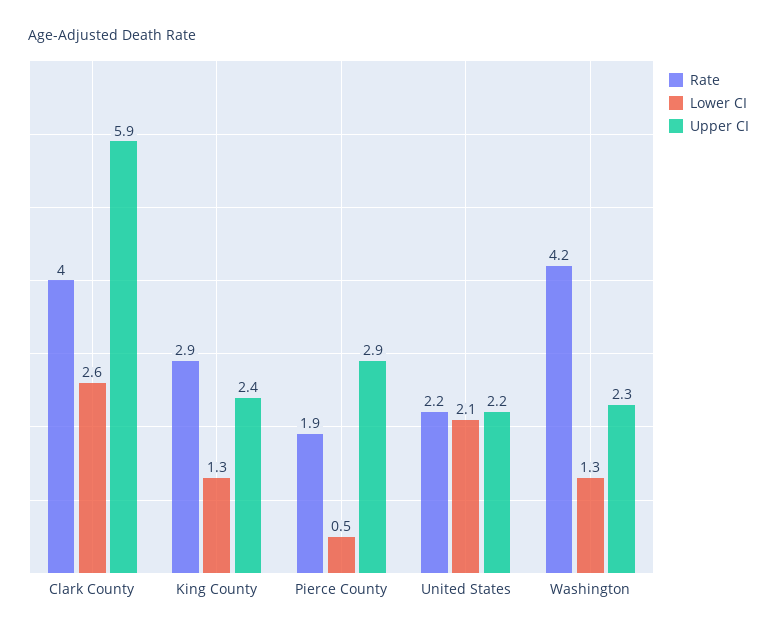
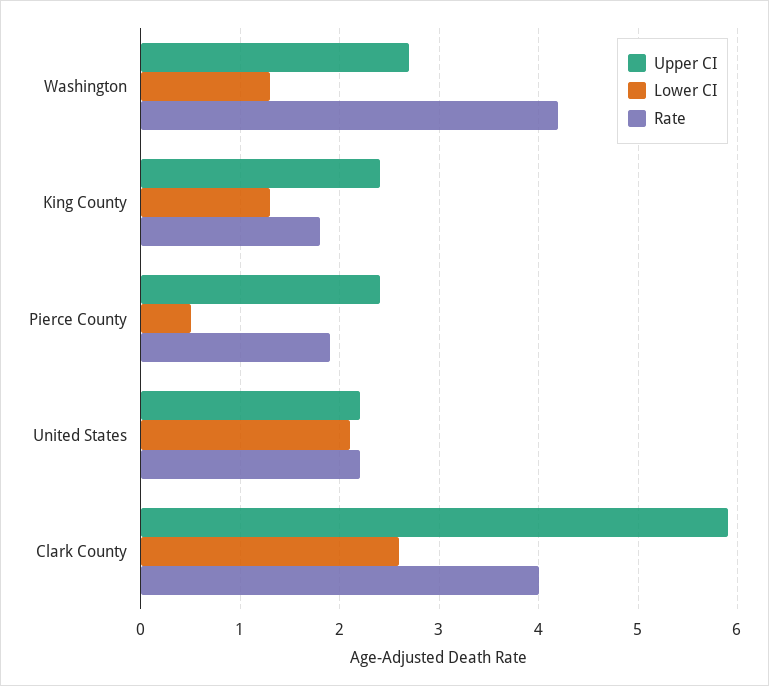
Rate, King County: 2.9 -> 1.8
Upper CI, Pierce County: 2.9 -> 2.4
Upper CI, Washington: 2.3 -> 2.7

